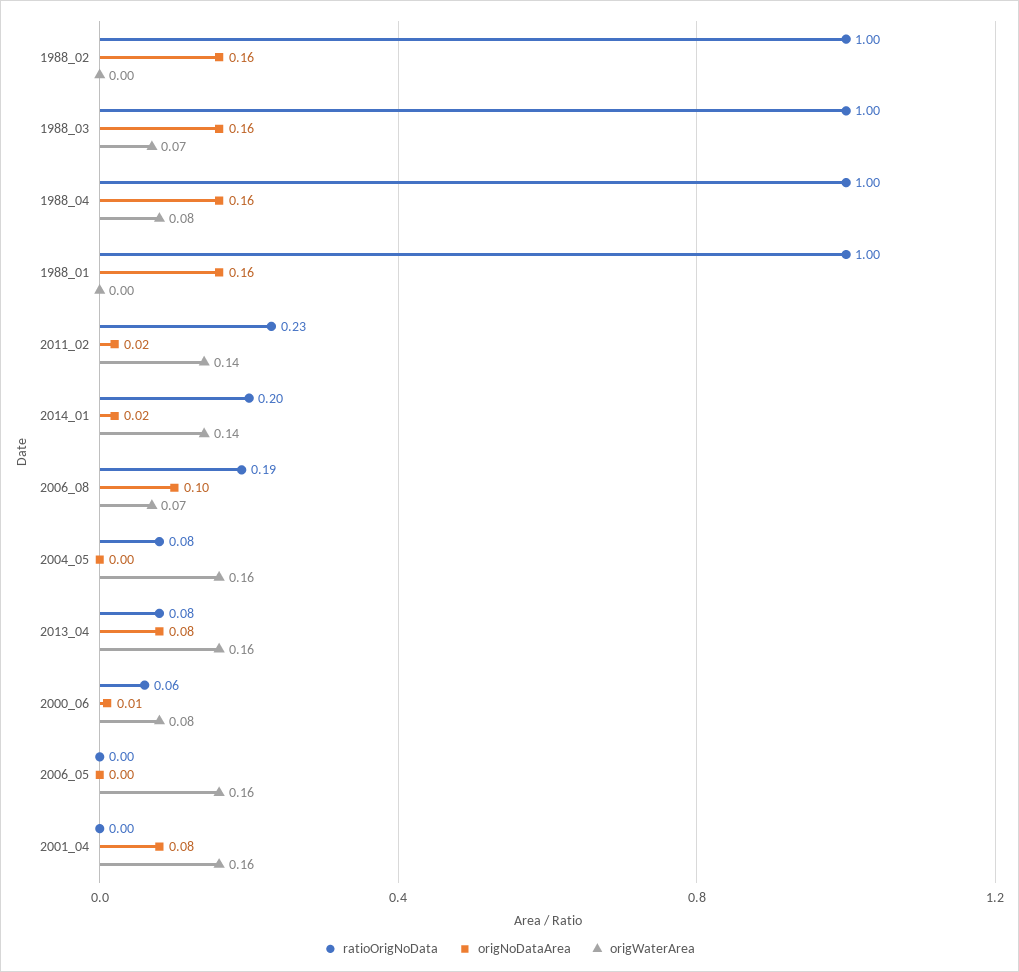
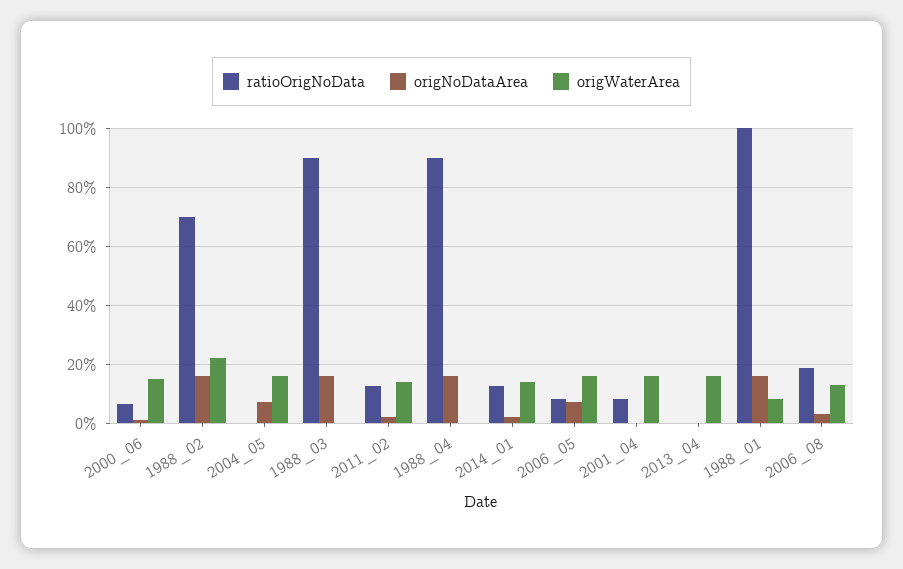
ratioOrigNoData, 1988_02: 1 -> 0.7
origWaterArea, 1988_02: 0 -> 0.225
ratioOrigNoData, 1988_03: 1 -> 0.9
origWaterArea, 1988_03: 0.07 -> 0
ratioOrigNoData, 1988_04: 1 -> 0.9
origWaterArea, 1988_04: 0.08 -> 0
origWaterArea, 1988_01: 0 -> 0.075
ratioOrigNoData, 2011_02: 0.23 -> 0.125
ratioOrigNoData, 2014_01: 0.2 -> 0.125
origNoDataArea, 2006_08: 0.1 -> 0.025
origWaterArea, 2006_08: 0.07 -> 0.125
ratioOrigNoData, 2004_05: 0.08 -> 0
origNoDataArea, 2004_05: 0 -> 0.075
ratioOrigNoData, 2013_04: 0.08 -> 0
origNoDataArea, 2013_04: 0.08 -> 0
origWaterArea, 2000_06: 0.08 -> 0.15
ratioOrigNoData, 2006_05: 0 -> 0.075
origNoDataArea, 2006_05: 0 -> 0.075
ratioOrigNoData, 2001_04: 0 -> 0.075
origNoDataArea, 2001_04: 0.08 -> 0

